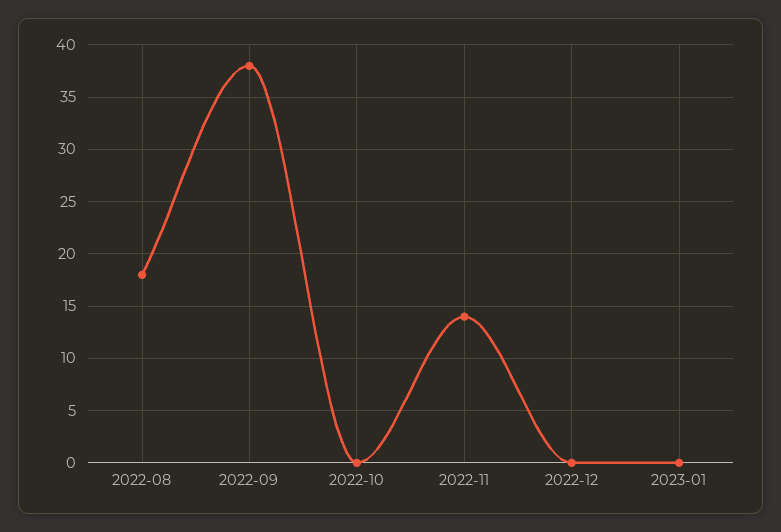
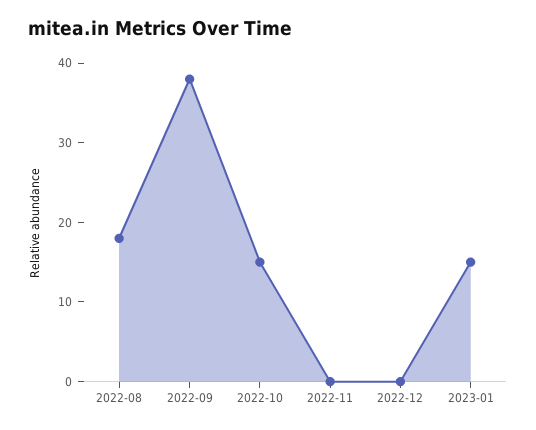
2022-10: 0 -> 15
2022-11: 14 -> 0
2023-01: 0 -> 15

